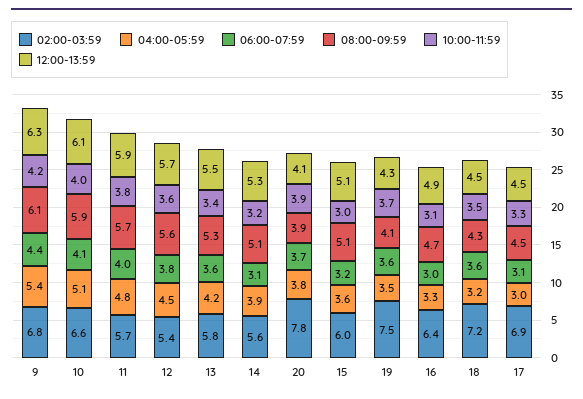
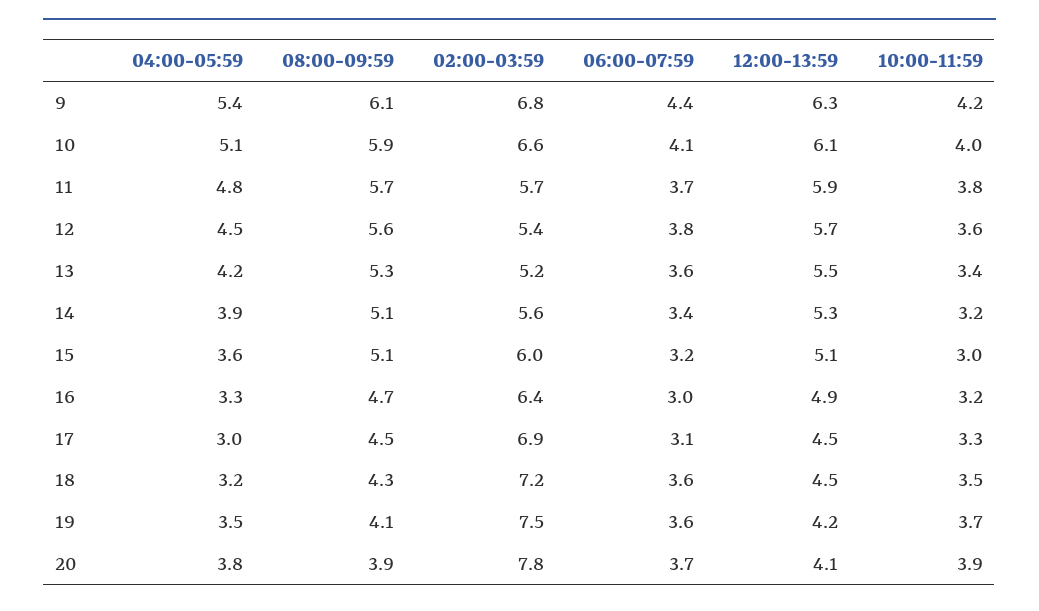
06:00-07:59, 11: 4 -> 3.7
02:00-03:59, 13: 5.8 -> 5.2
06:00-07:59, 14: 3.1 -> 3.4
12:00-13:59, 19: 4.3 -> 4.2
10:00-11:59, 16: 3.1 -> 3.2

